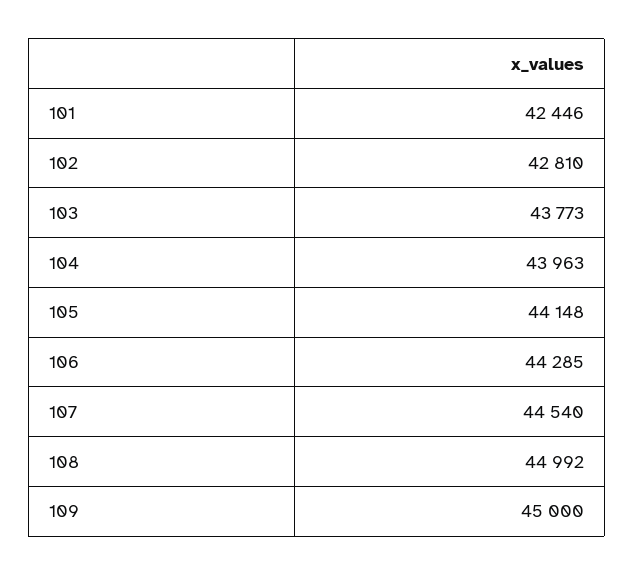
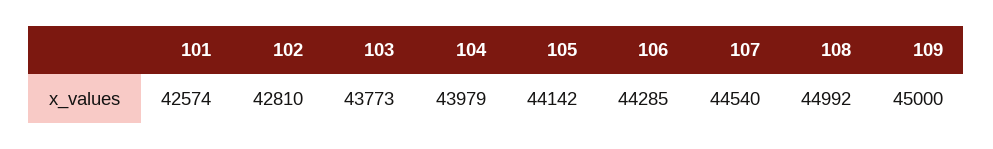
101: 42446 -> 42574
104: 43963 -> 43979
105: 44148 -> 44142

